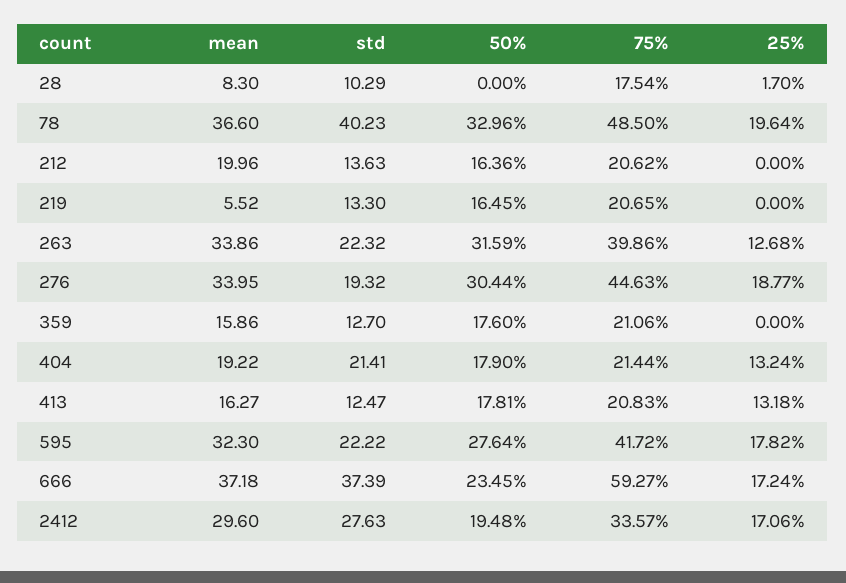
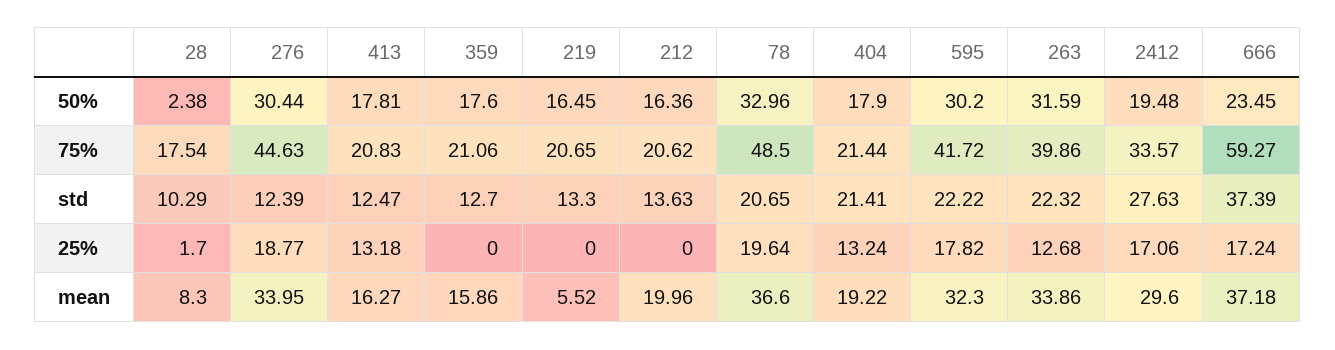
50%, 28: 0 -> 2.38
std, 78: 40.23 -> 20.65
std, 276: 19.32 -> 12.39
50%, 595: 27.64 -> 30.2

